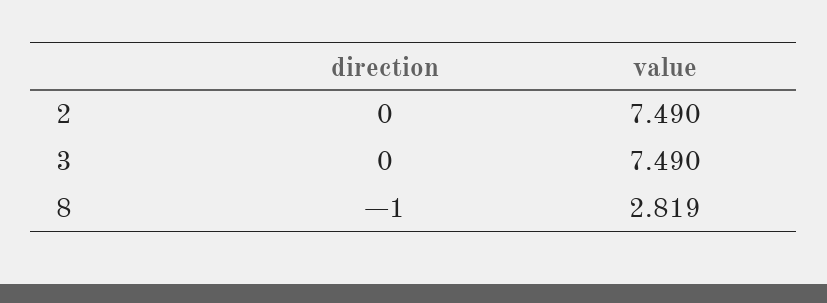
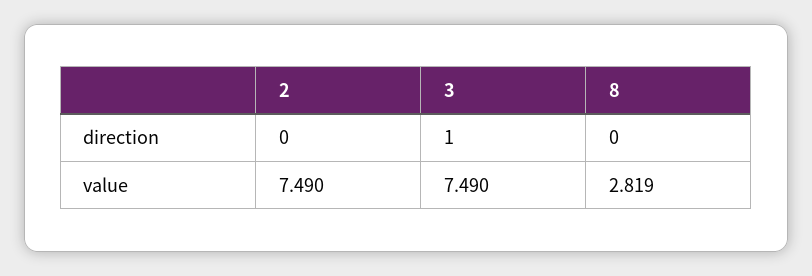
direction, 3: 0 -> 1
direction, 8: -1 -> 0

